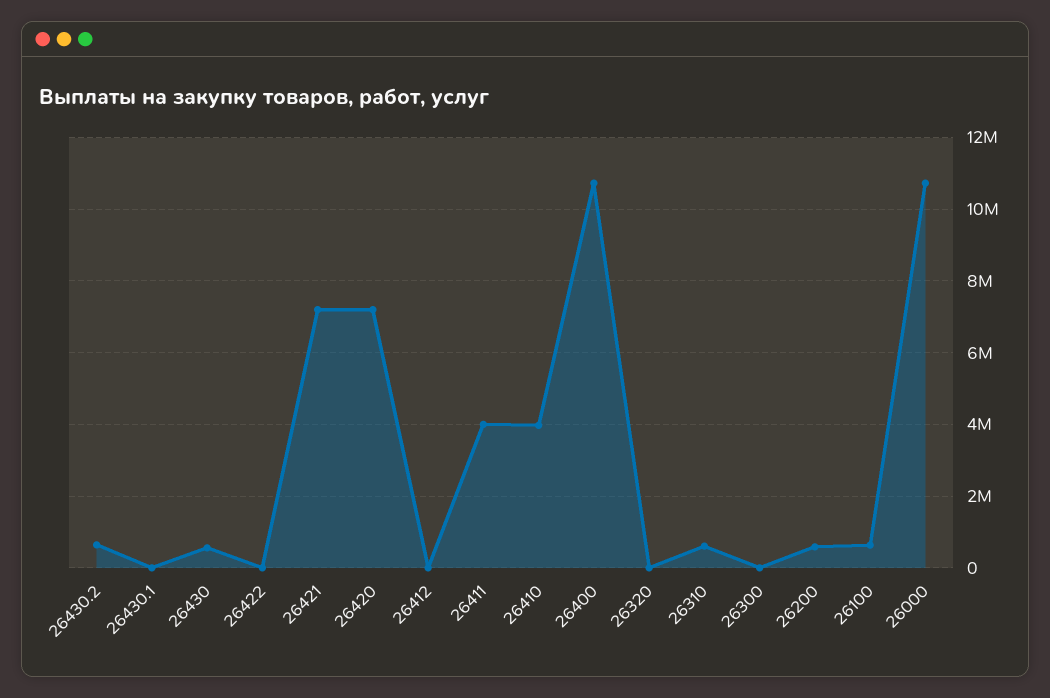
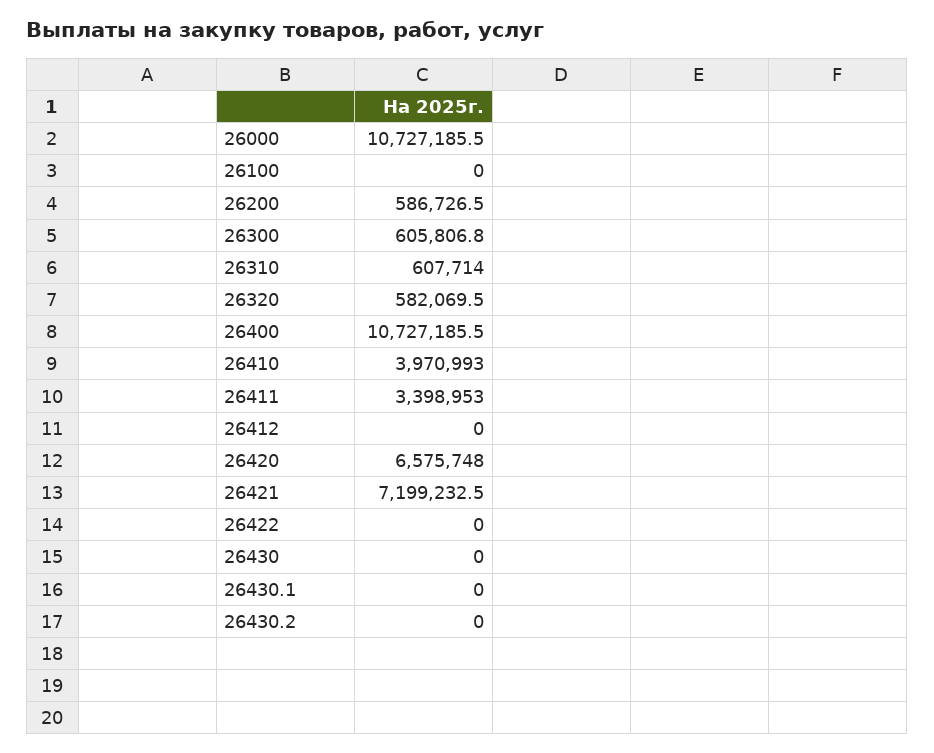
26430.2: 600000 -> 0
26430: 600000 -> 0
26420: 7200000 -> 6575748
26411: 4000000 -> 3398953
26320: 0 -> 582069.5
26300: 0 -> 605806.8
26100: 600000 -> 0

